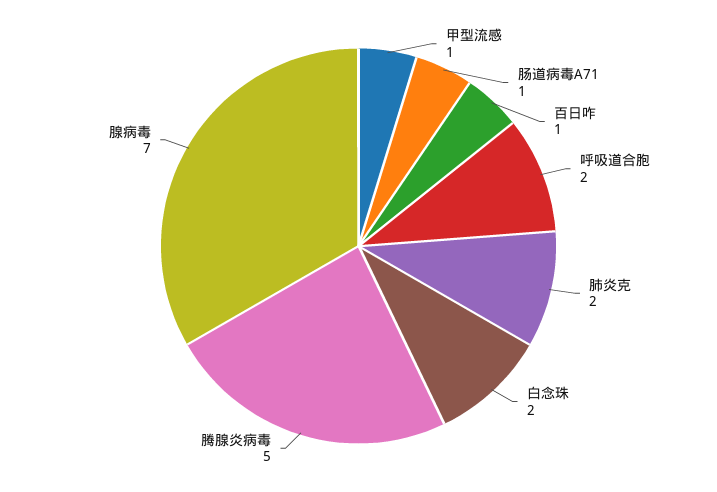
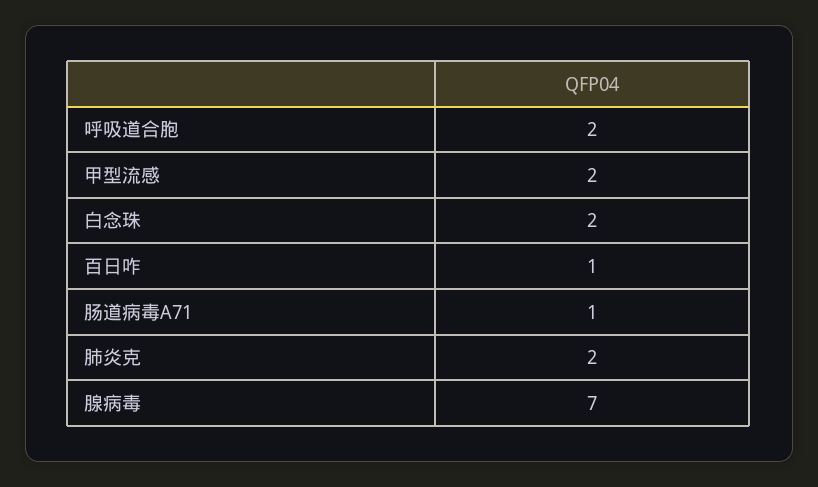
甲型流感: 1 -> 2
腾腺炎病毒: 5 -> none

